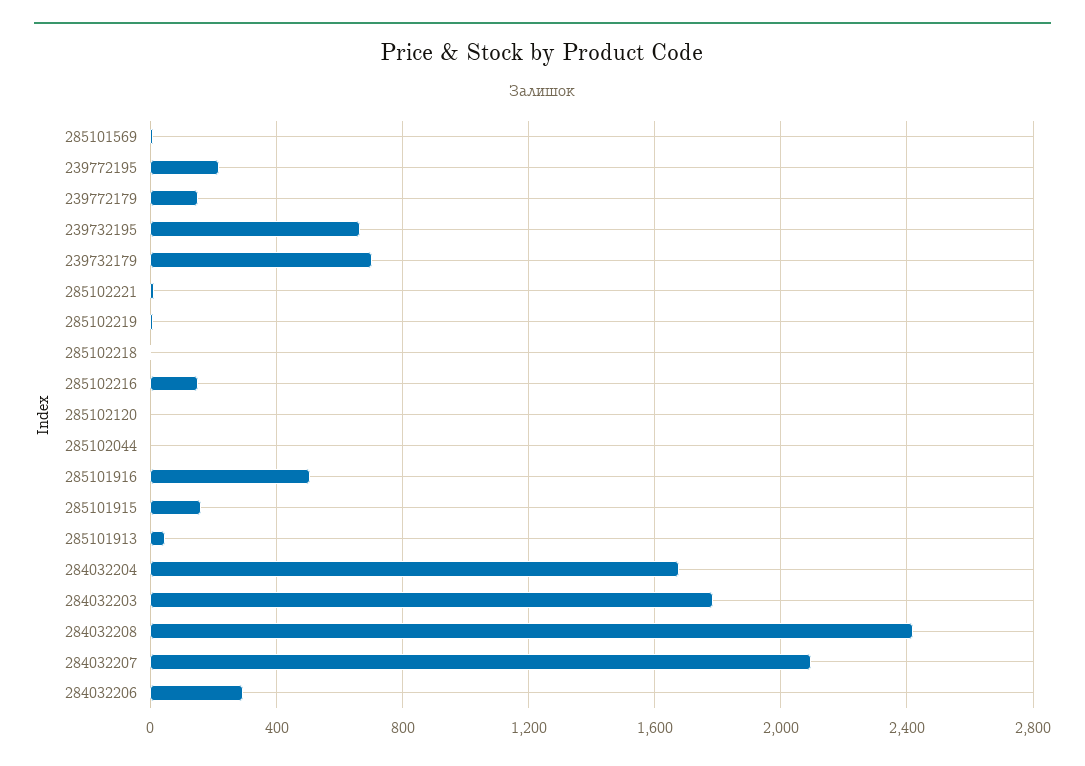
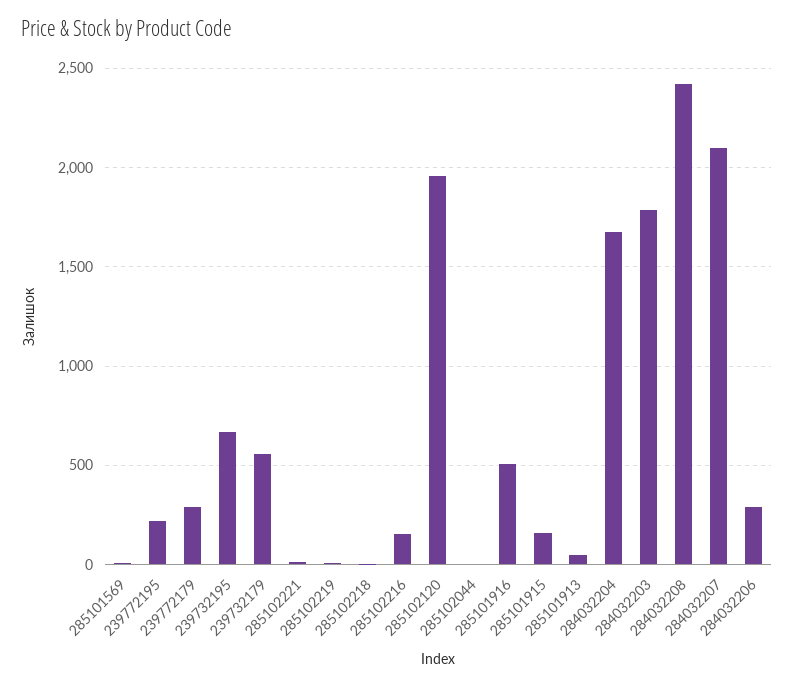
239772179: 150 -> 300
239732179: 700 -> 550
285102120: 0 -> 1950

